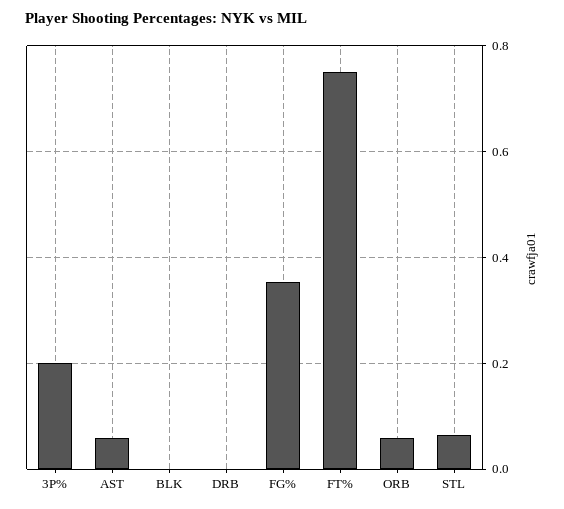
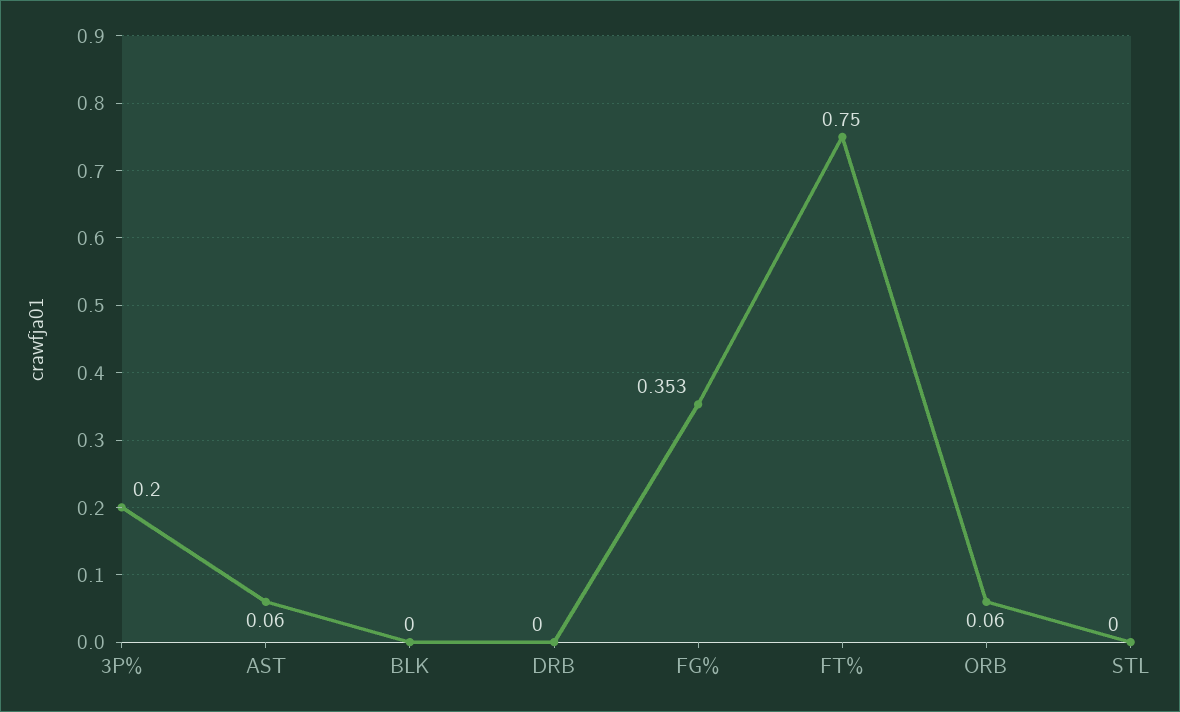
STL: 0.06 -> 0

